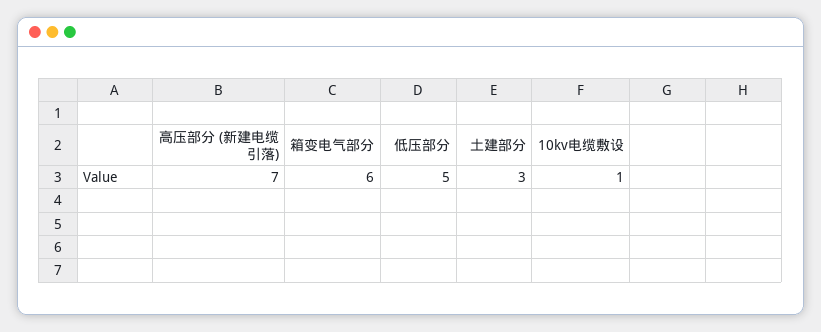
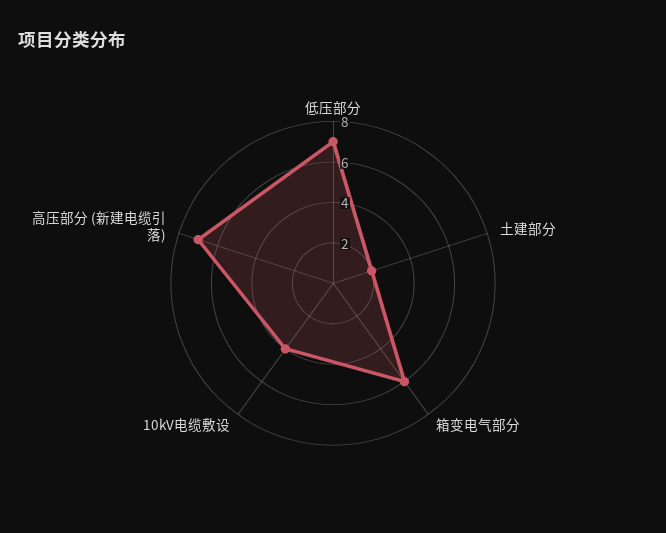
低压部分: 5 -> 7
土建部分: 3 -> 2
10kv电缆敷设: 1 -> 4

